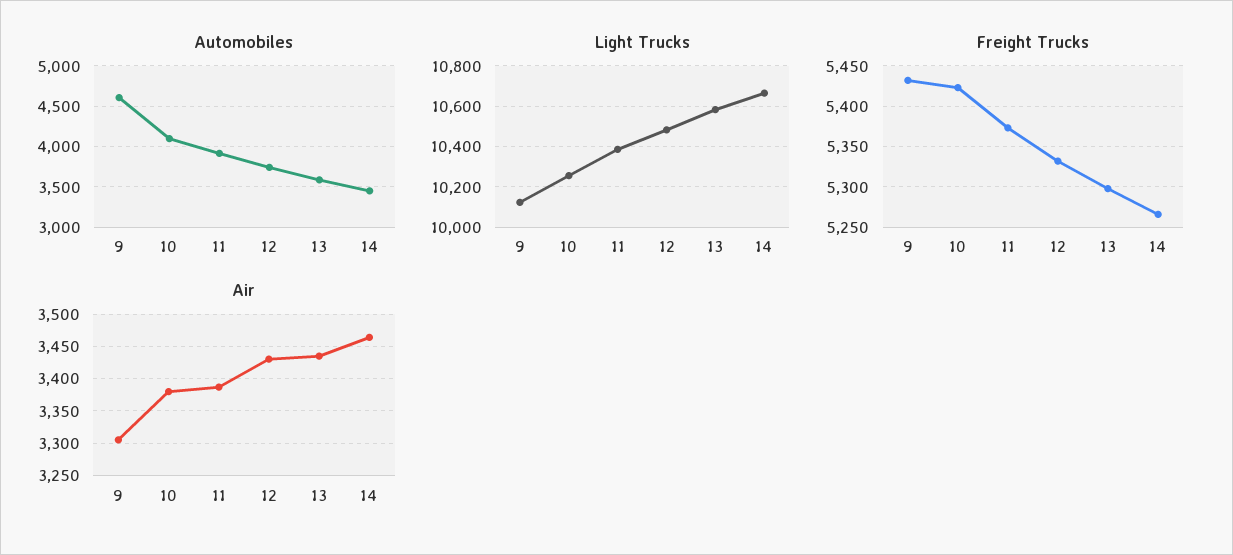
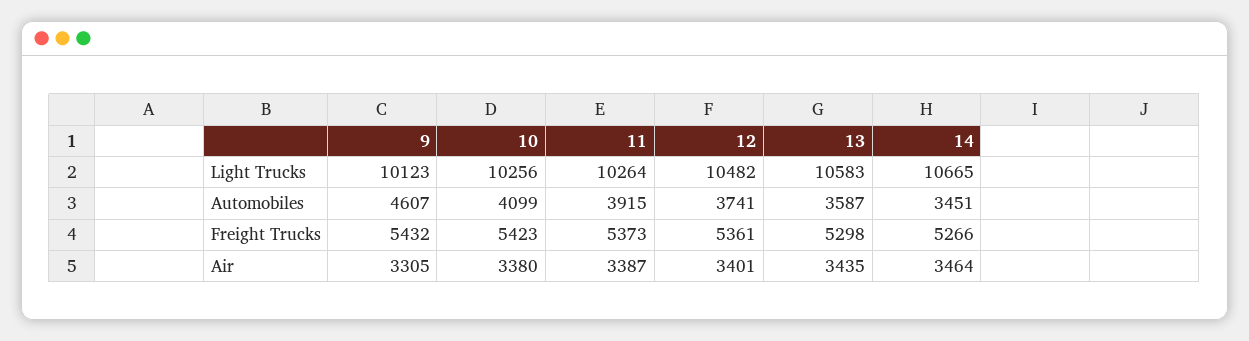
Light Trucks, 11: 10400 -> 10264
Freight Trucks, 12: 5330 -> 5361
Air, 12: 3430 -> 3401

